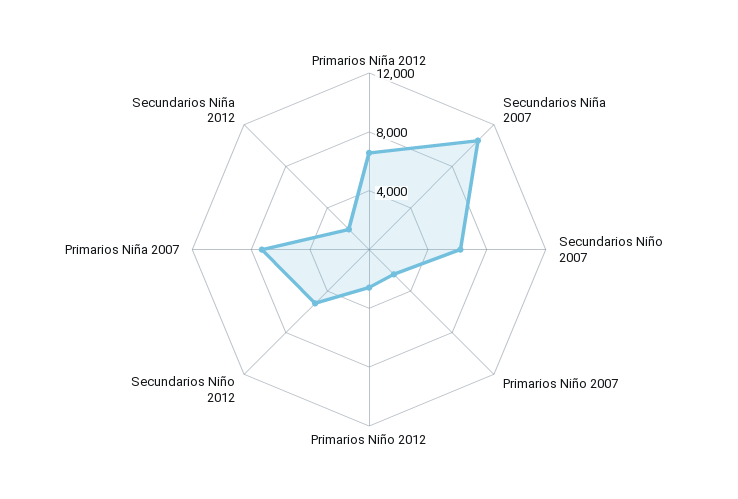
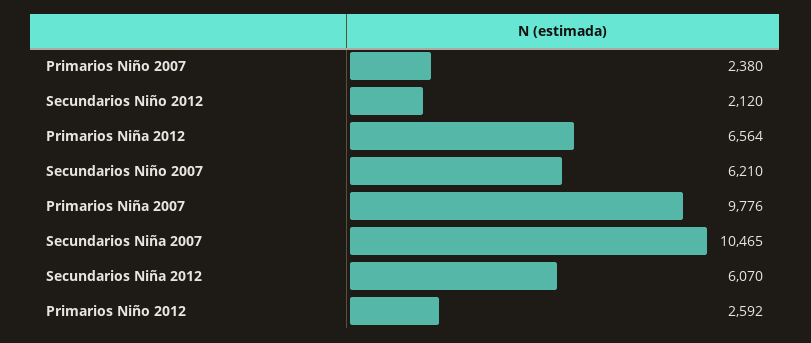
Secundarios Niño 2012: 5000 -> 2120
Primarios Niña 2007: 7000 -> 9776
Secundarios Niña 2012: 2000 -> 6070

